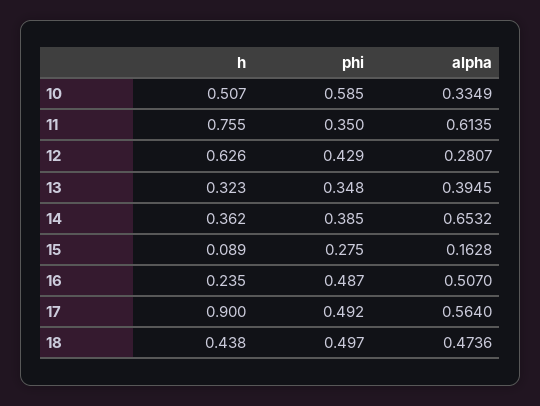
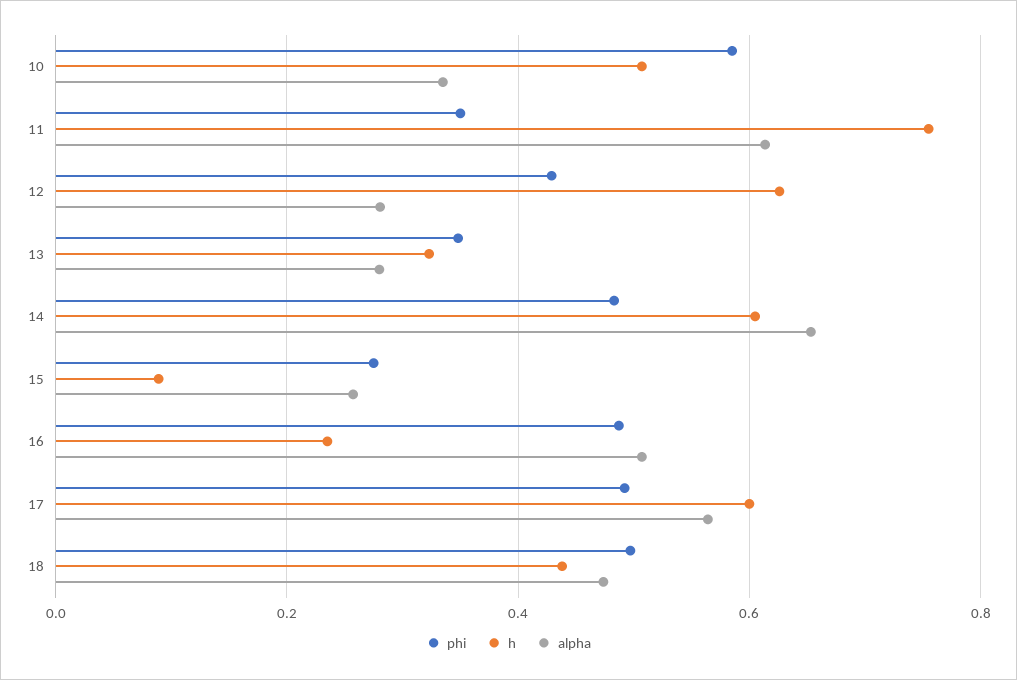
alpha, 13: 0.3945 -> 0.28
h, 14: 0.362 -> 0.6
phi, 14: 0.385 -> 0.48
alpha, 15: 0.1628 -> 0.26
h, 17: 0.9 -> 0.6

